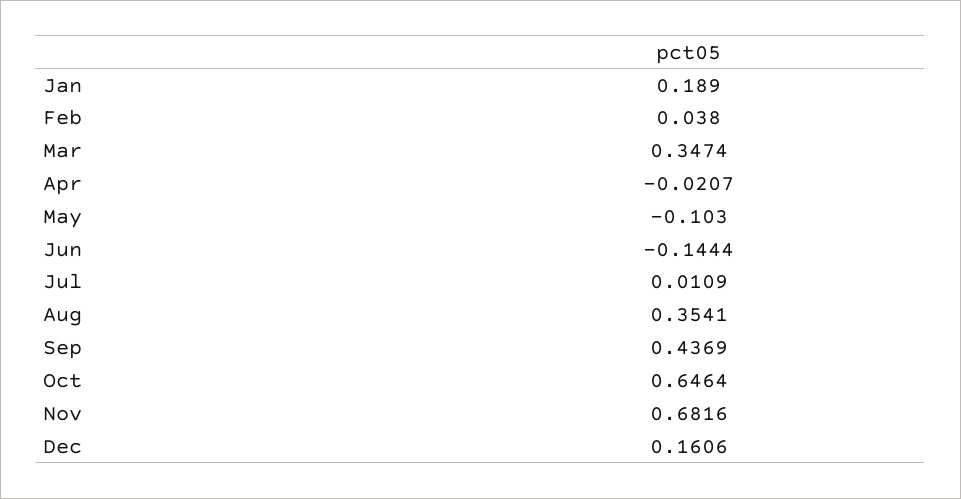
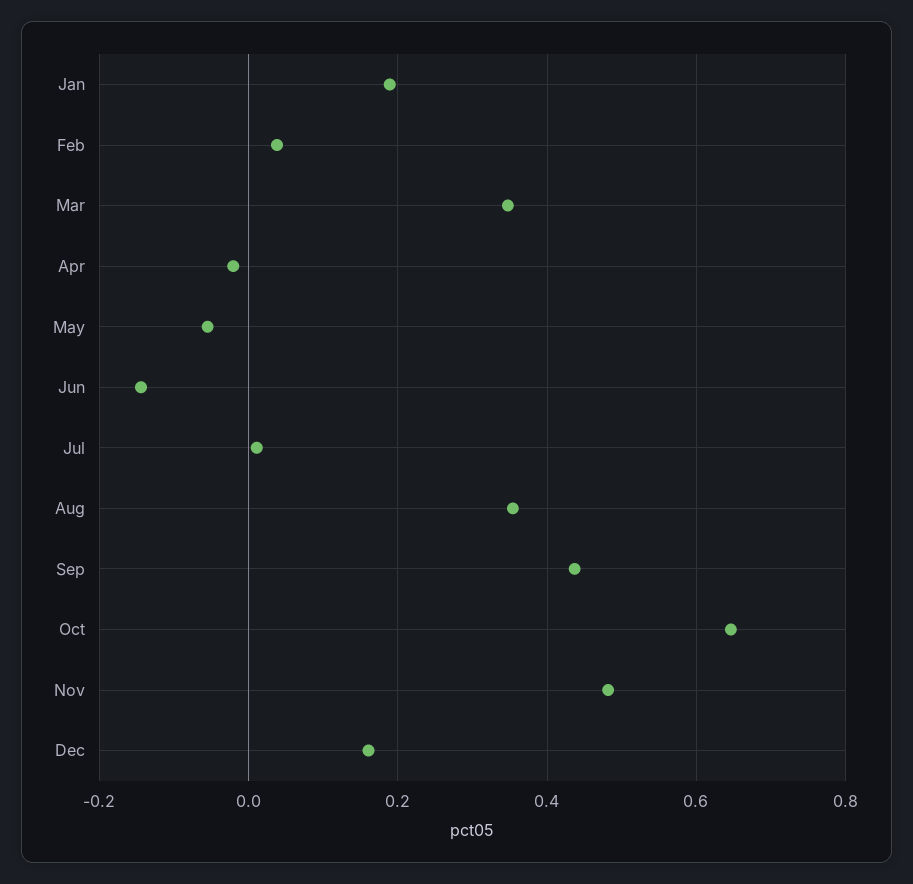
May: -0.103 -> -0.06
Nov: 0.6816 -> 0.48

